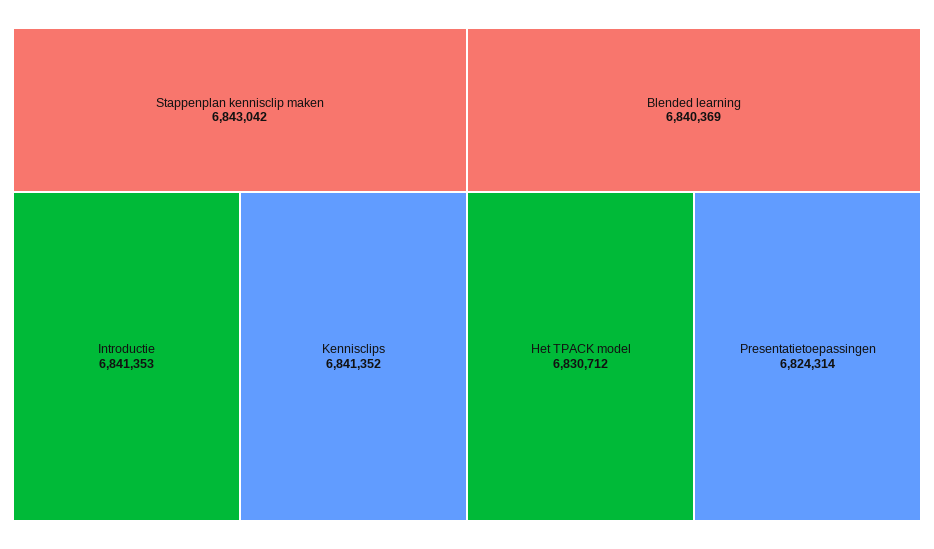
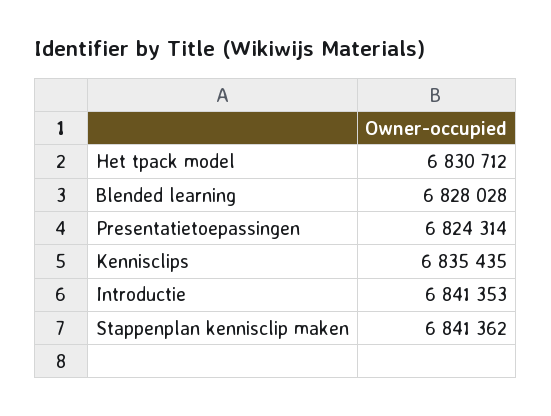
Stappenplan kennisclip maken: 6843042 -> 6841362
Kennisclips: 6841352 -> 6835435
Blended learning: 6840369 -> 6828028

